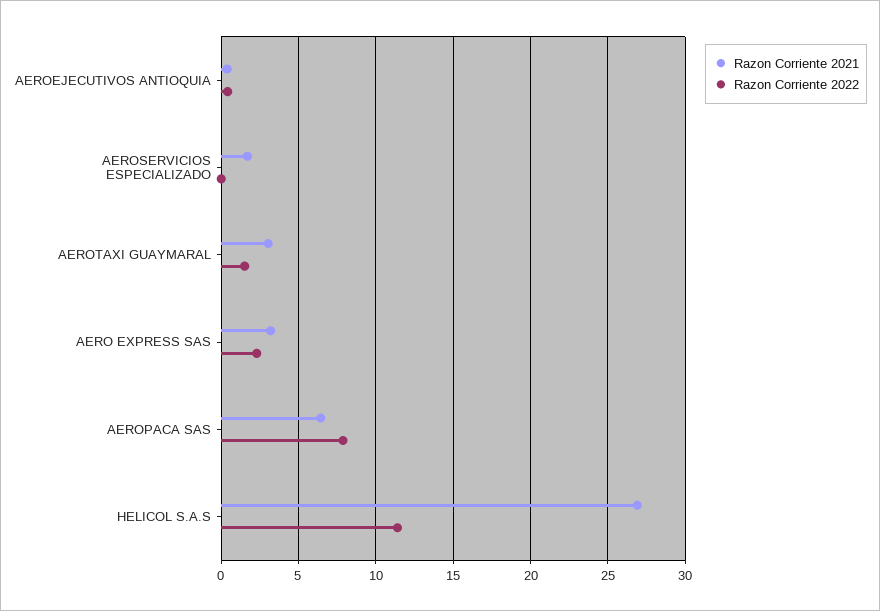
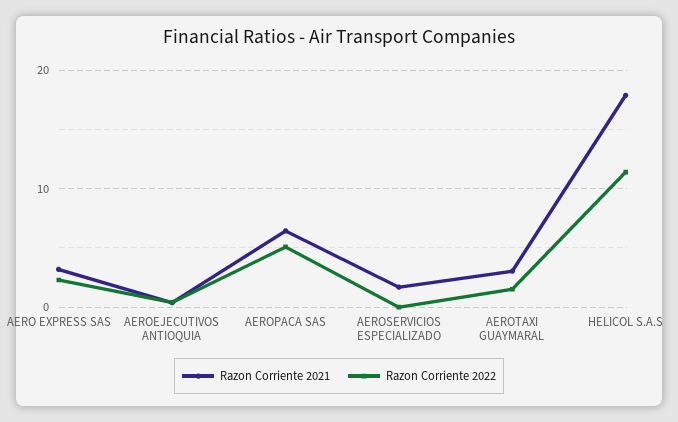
Razon Corriente 2022, AEROPACA SAS: 8 -> 5
Razon Corriente 2021, HELICOL S.A.S: 27 -> 18

